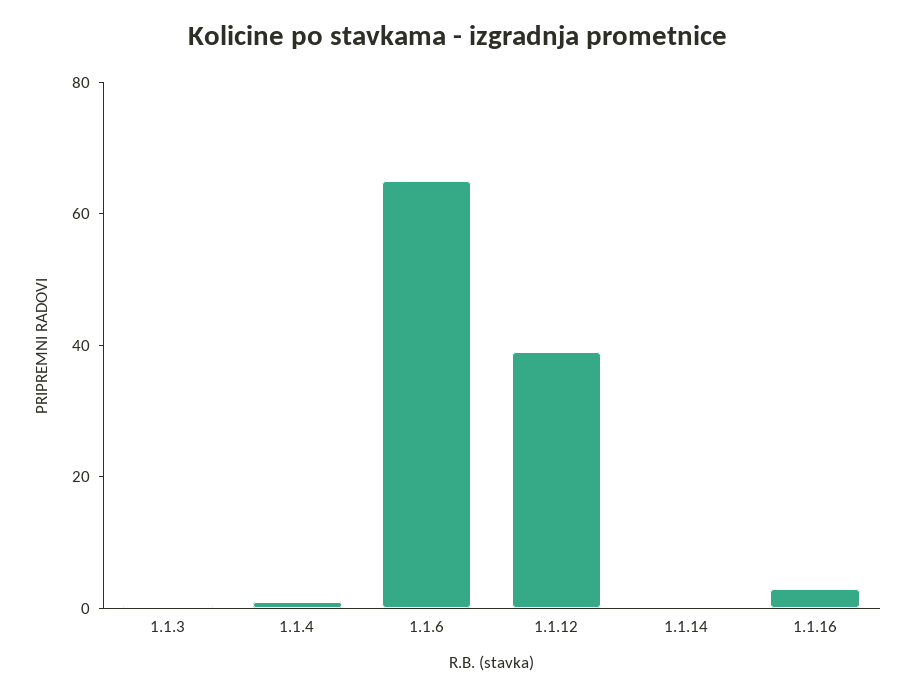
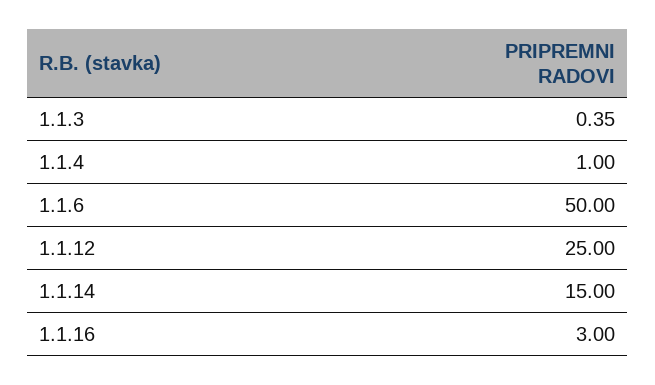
1.1.6: 65 -> 50
1.1.12: 40 -> 25
1.1.14: 0 -> 15

